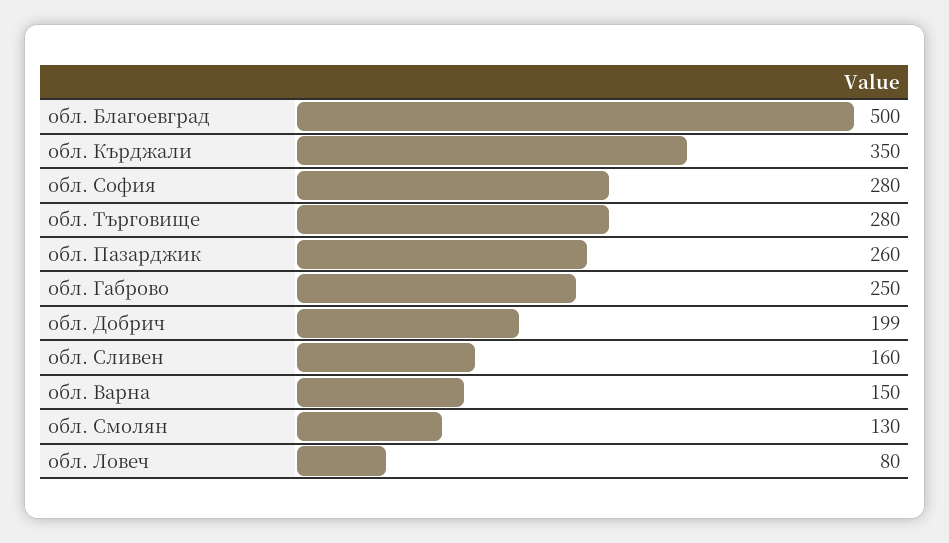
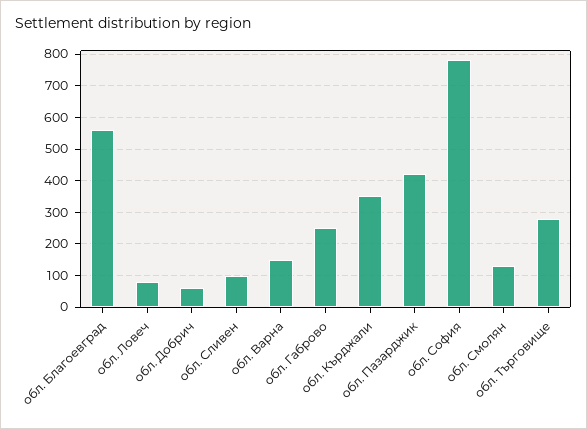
обл. Благоевград: 500 -> 560
обл. София: 280 -> 780
обл. Пазарджик: 260 -> 420
обл. Добрич: 199 -> 60
обл. Сливен: 160 -> 100

